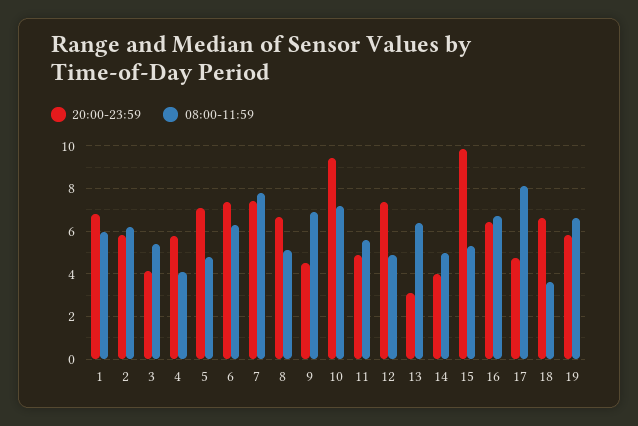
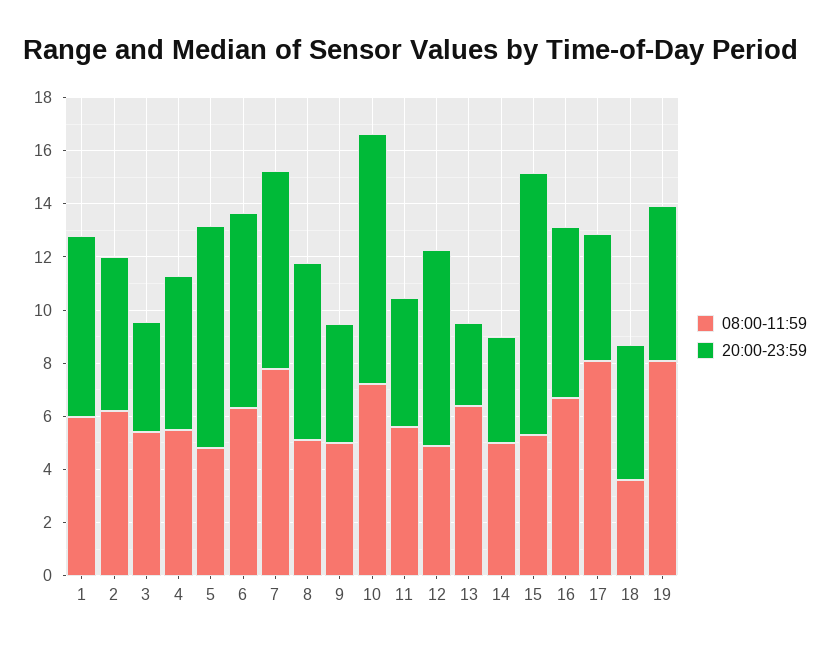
08:00-11:59, 4: 4 -> 5.5
20:00-23:59, 5: 7 -> 8.5
08:00-11:59, 9: 7 -> 5
20:00-23:59, 18: 6.5 -> 5
08:00-11:59, 19: 6.5 -> 8

